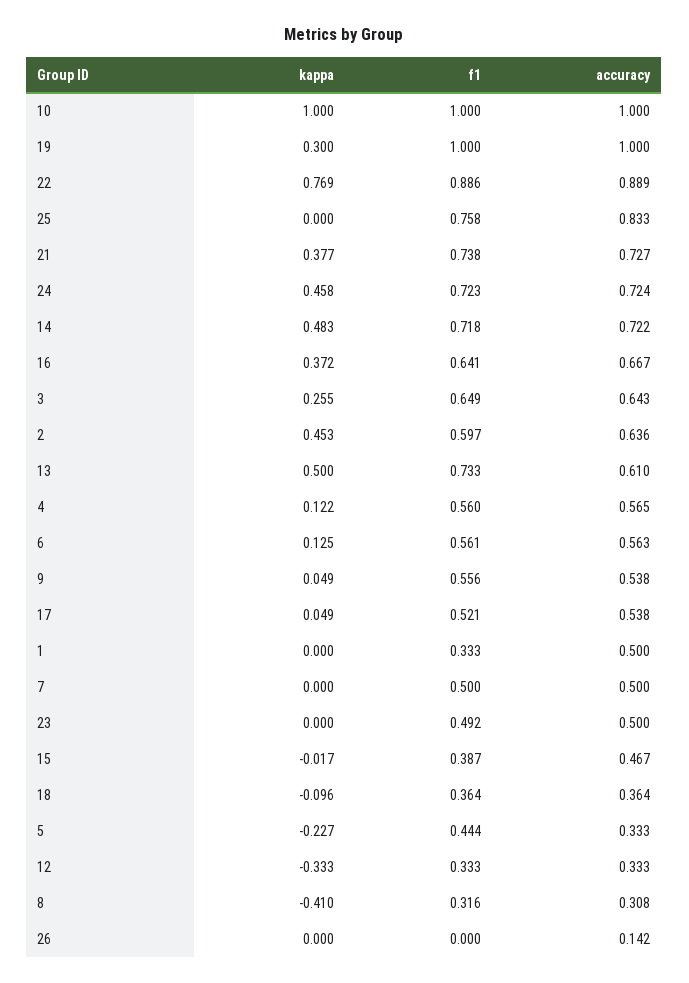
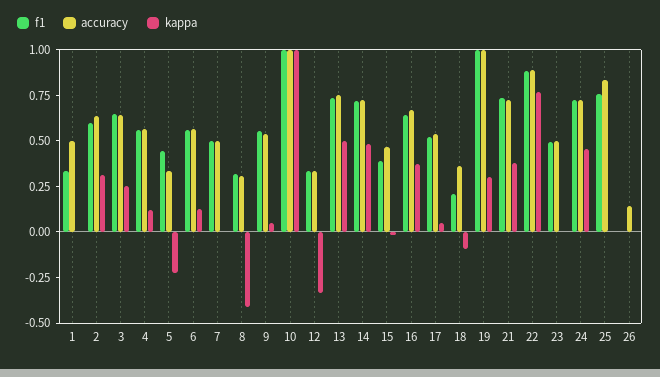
kappa, 2: 0.453 -> 0.3
accuracy, 13: 0.61 -> 0.75
f1, 18: 0.364 -> 0.2

